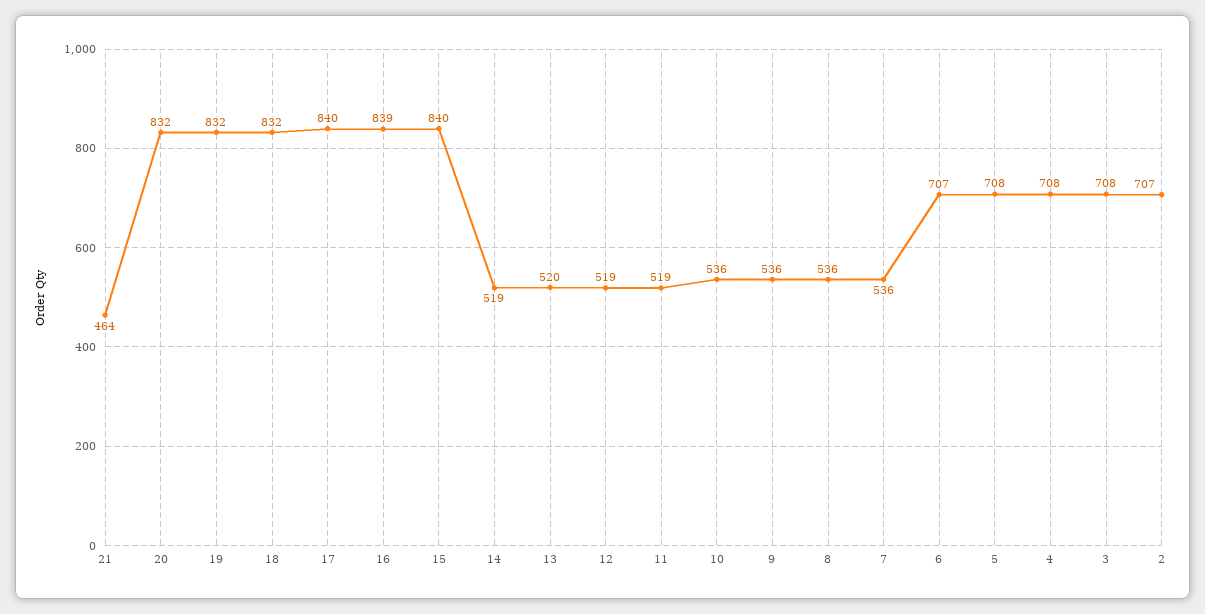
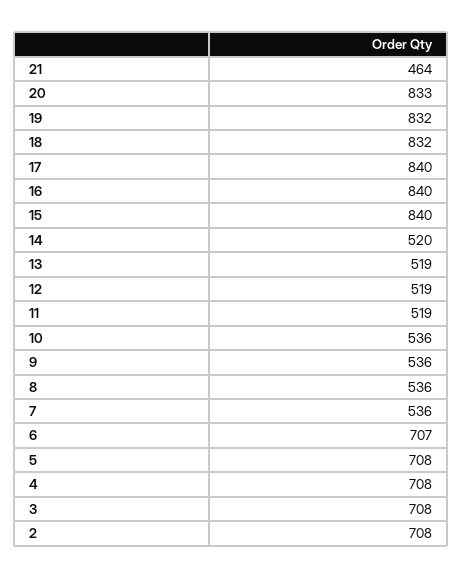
20: 832 -> 833
16: 839 -> 840
14: 519 -> 520
13: 520 -> 519
2: 707 -> 708

